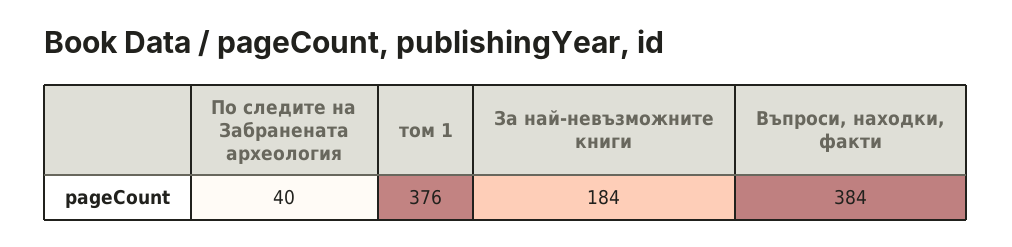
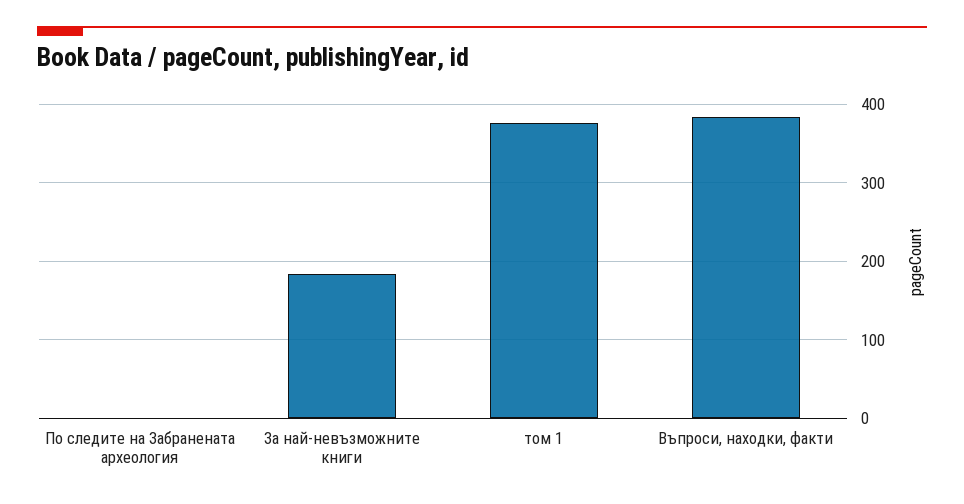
По следите на Забранената археология: 40 -> 0

